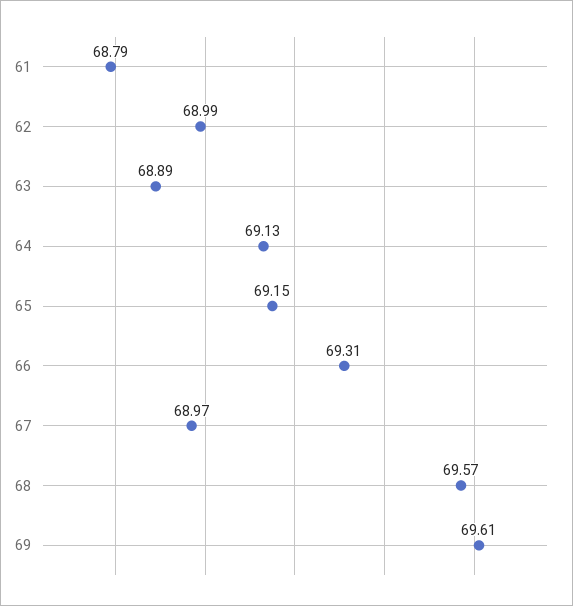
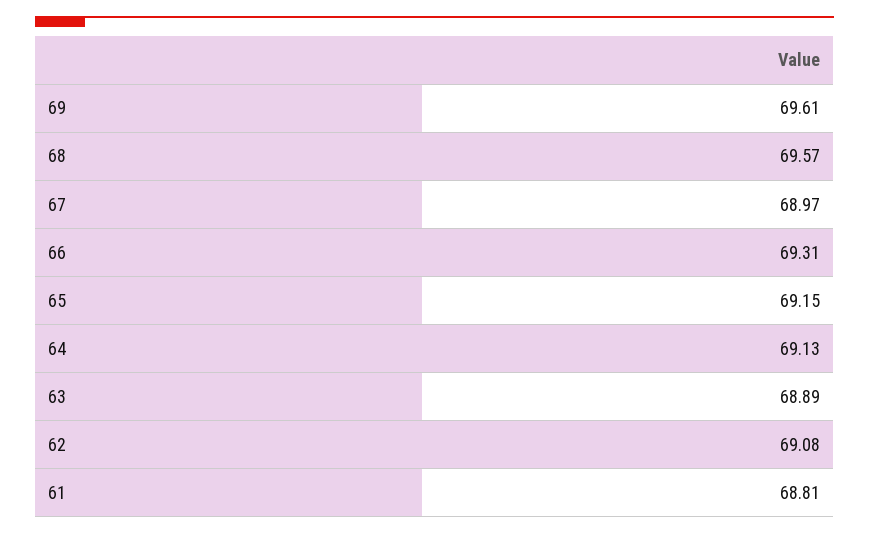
61: 68.79 -> 68.81
62: 68.99 -> 69.08

